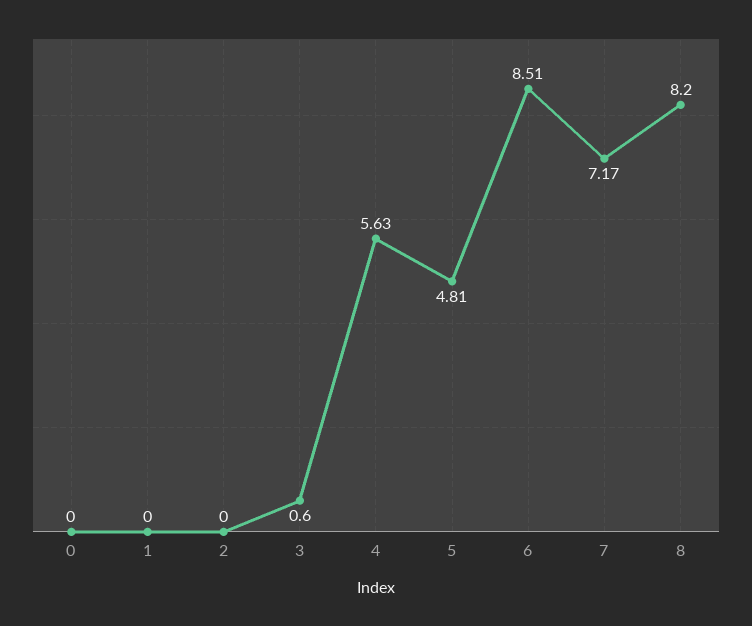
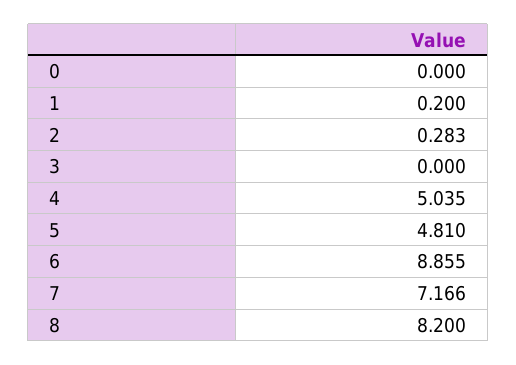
1: 0 -> 0.2
2: 0 -> 0.283
3: 0.6 -> 0
4: 5.63 -> 5.035
6: 8.51 -> 8.855

